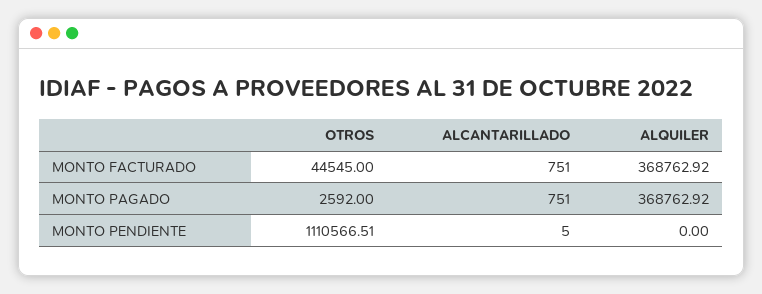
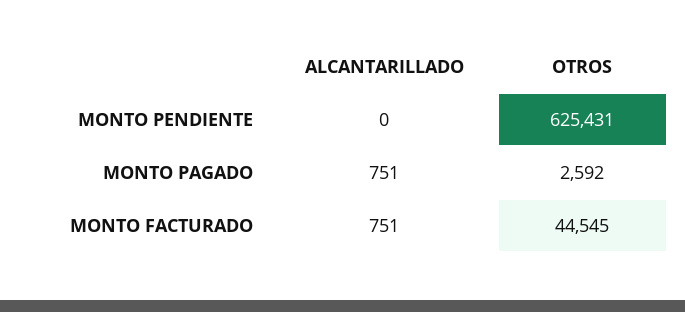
ALQUILER, MONTO FACTURADO: 368762.92 -> none
ALQUILER, MONTO PAGADO: 368762.92 -> none
OTROS, MONTO PENDIENTE: 1110566.51 -> 625431
ALCANTARILLADO, MONTO PENDIENTE: 5 -> 0
ALQUILER, MONTO PENDIENTE: 0 -> none

